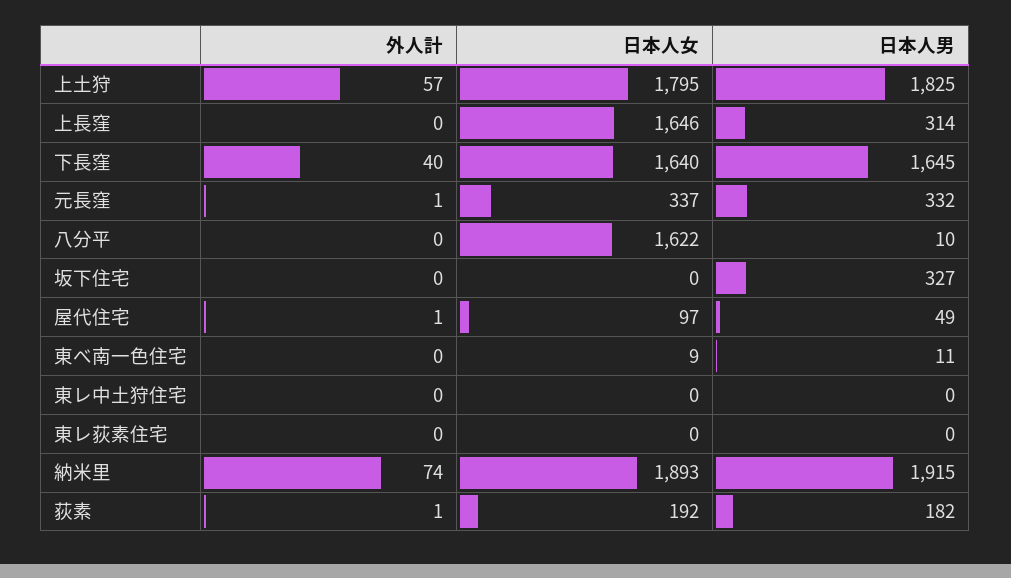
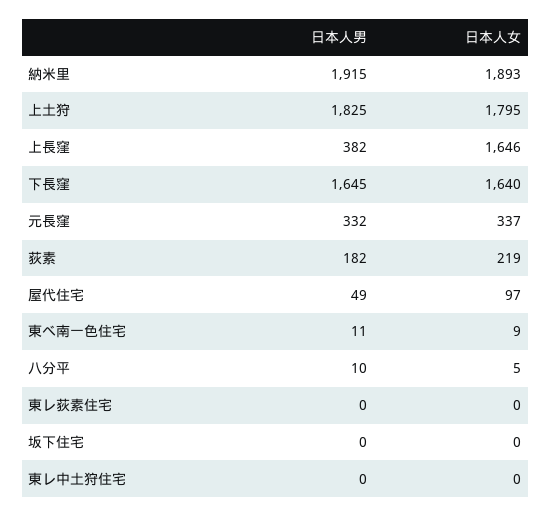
外人計, 上土狩: 57 -> none
外人計, 上長窪: 0 -> none
日本人男, 上長窪: 314 -> 382
外人計, 下長窪: 40 -> none
外人計, 元長窪: 1 -> none
外人計, 八分平: 0 -> none
日本人女, 八分平: 1622 -> 5
外人計, 坂下住宅: 0 -> none
日本人男, 坂下住宅: 327 -> 0
外人計, 屋代住宅: 1 -> none
外人計, 東べ南一色住宅: 0 -> none
外人計, 東レ中土狩住宅: 0 -> none
外人計, 東レ荻素住宅: 0 -> none
外人計, 納米里: 74 -> none
外人計, 荻素: 1 -> none
日本人女, 荻素: 192 -> 219

